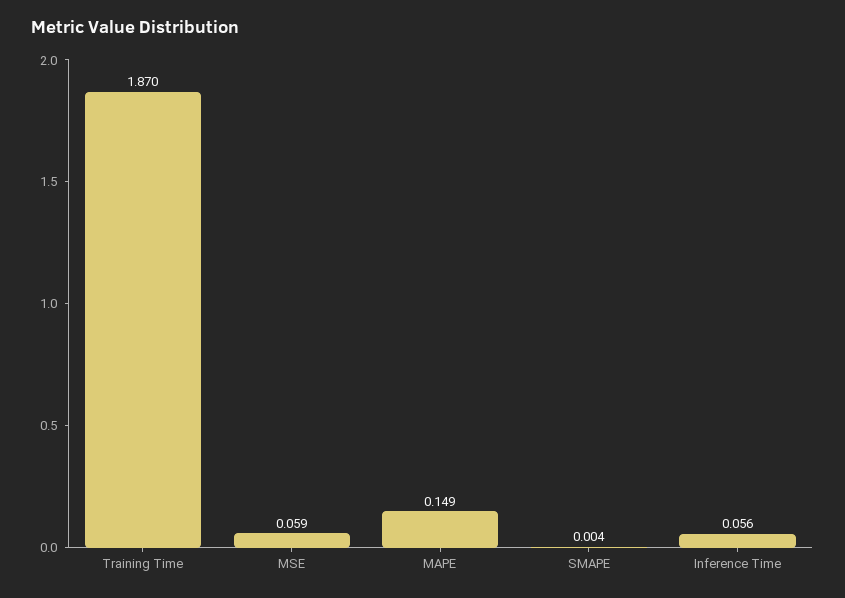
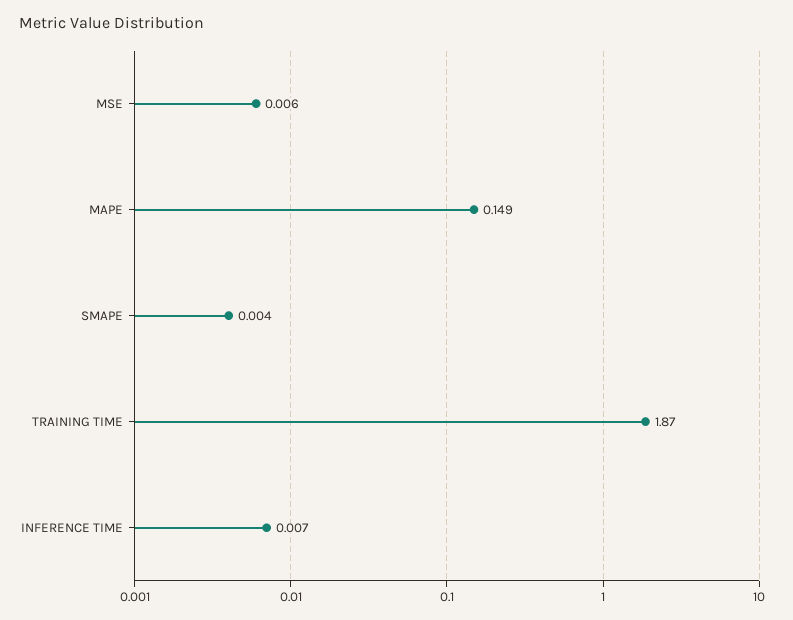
MSE: 0.059 -> 0.006
Inference Time: 0.056 -> 0.007

